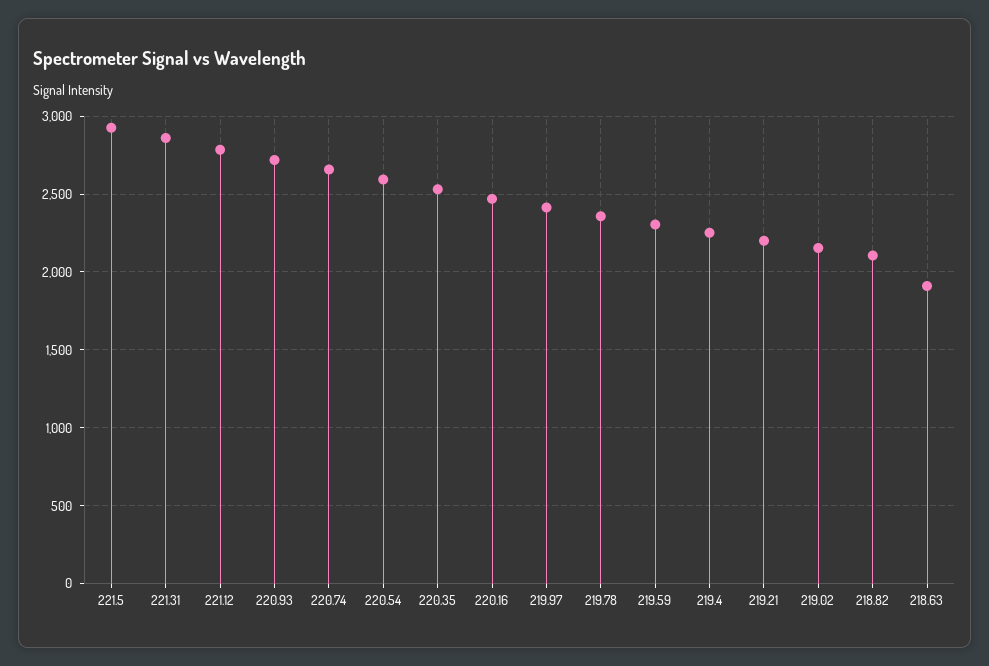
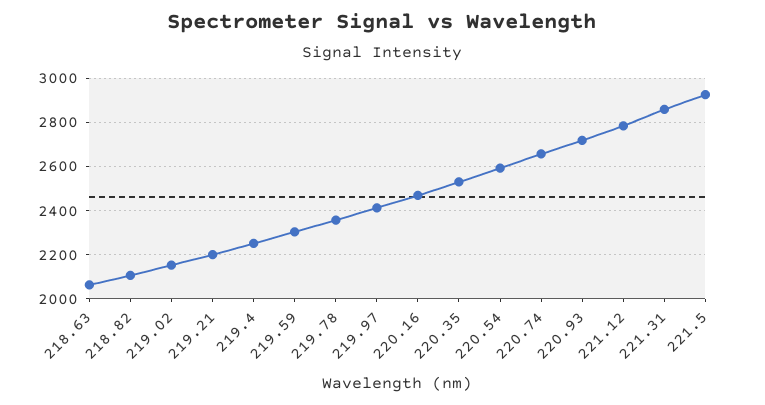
218.63: 1900 -> 2050

